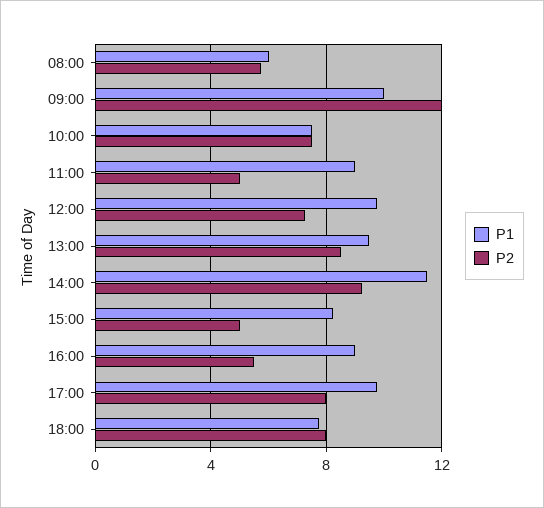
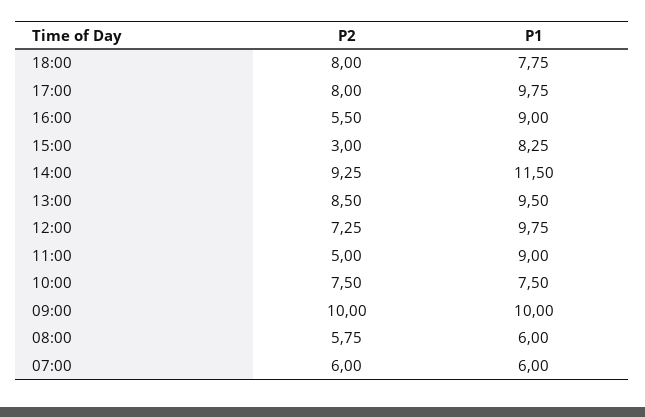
P2, 09:00: 12 -> 10
P2, 15:00: 5 -> 3
P2, 07:00: none -> 6
P1, 07:00: none -> 6

